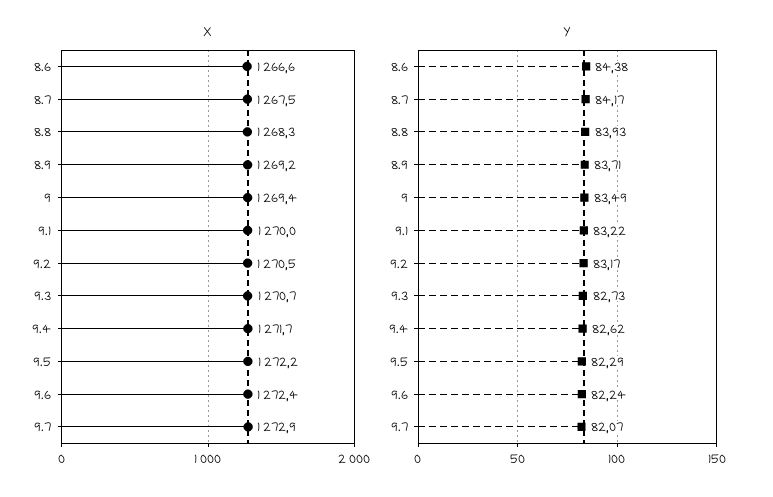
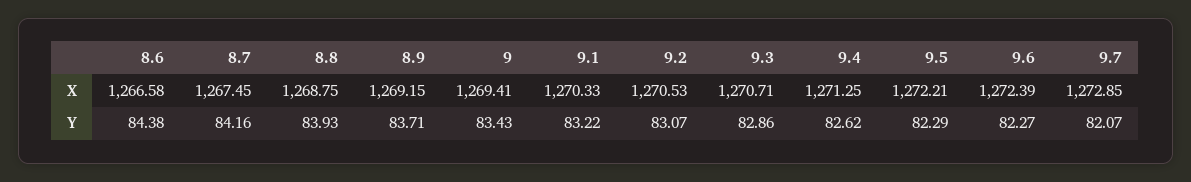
X, 8.8: 1268.3 -> 1268.75
X, 9.1: 1270 -> 1270.33
X, 9.4: 1271.7 -> 1271.25
Y, 8.7: 84.17 -> 84.16
Y, 9: 83.49 -> 83.43
Y, 9.2: 83.17 -> 83.07
Y, 9.3: 82.73 -> 82.86
Y, 9.6: 82.24 -> 82.27

